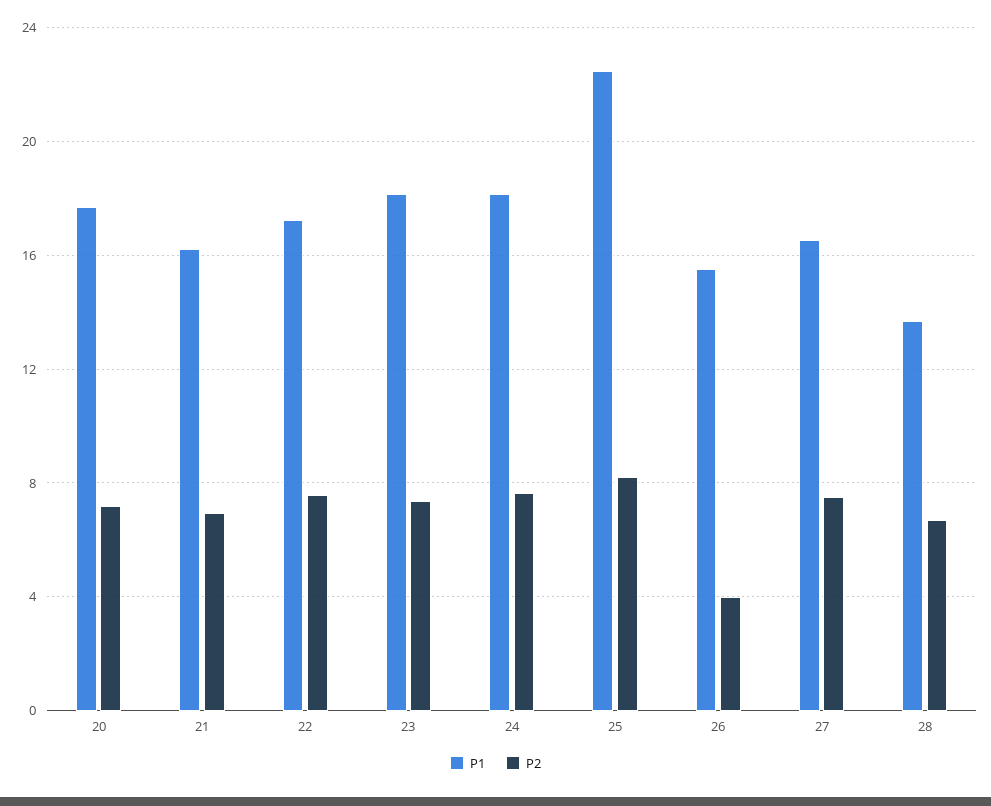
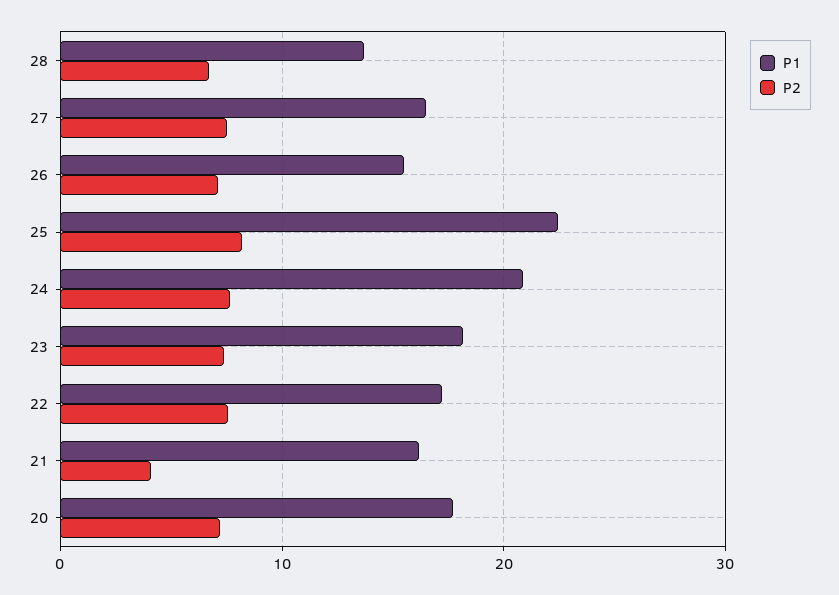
P2, 21: 7 -> 4
P1, 24: 18 -> 21
P2, 26: 4 -> 7

